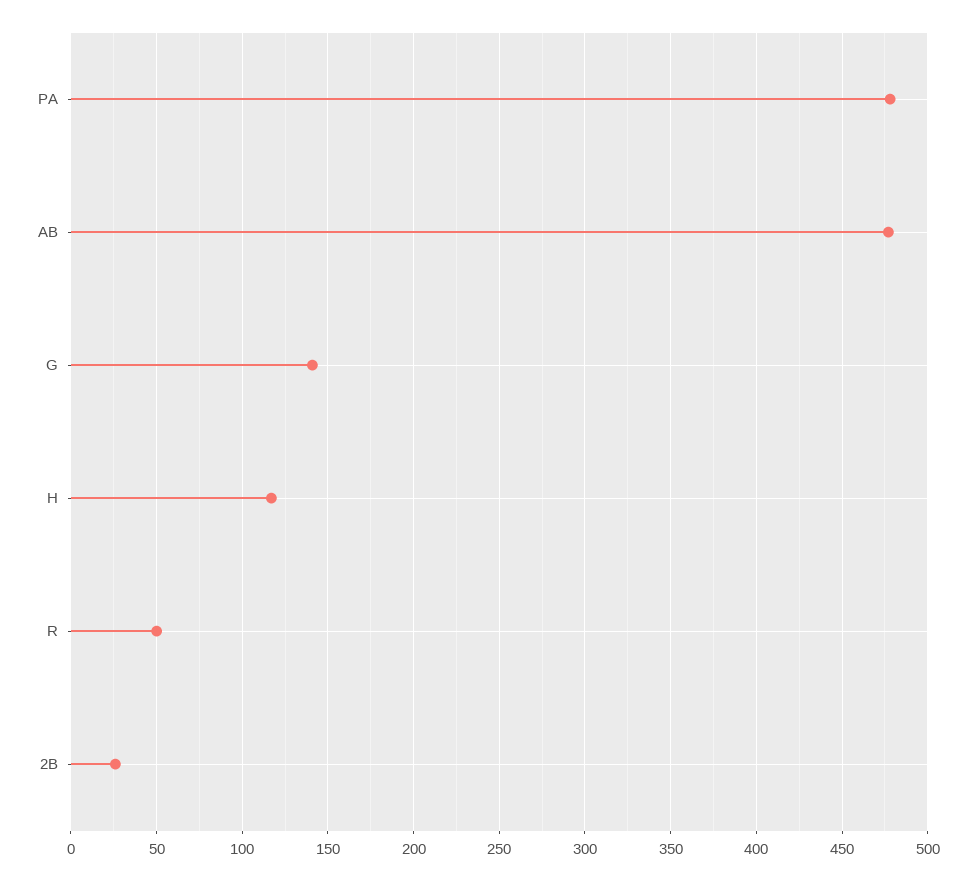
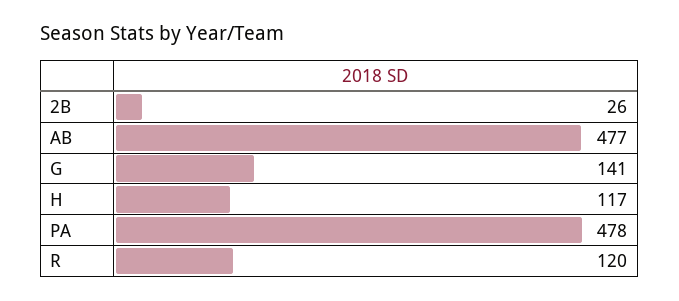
R: 50 -> 120

